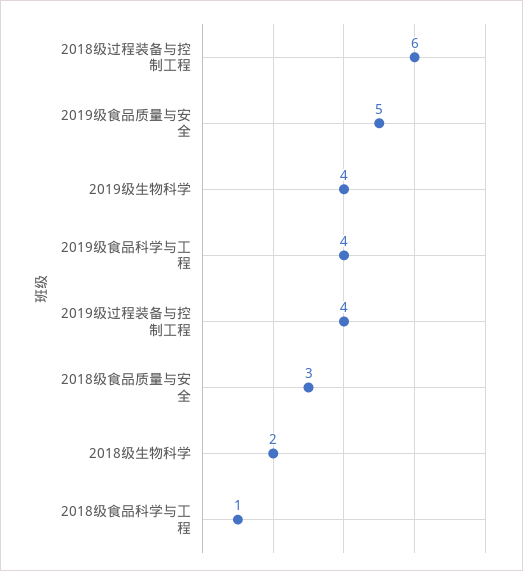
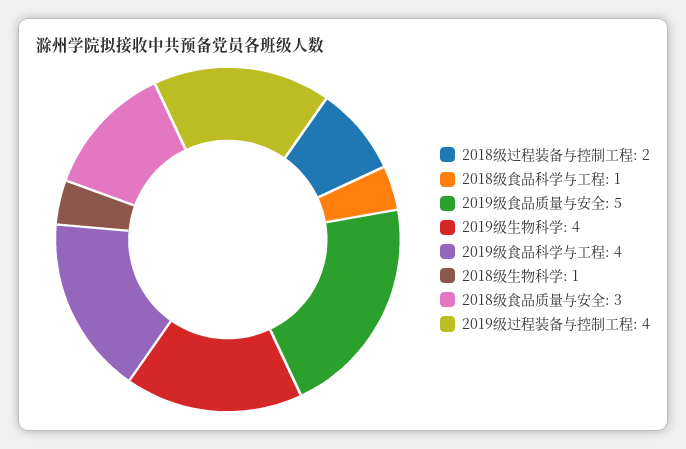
2018级过程装备与控制工程: 6 -> 2
2018级生物科学: 2 -> 1

